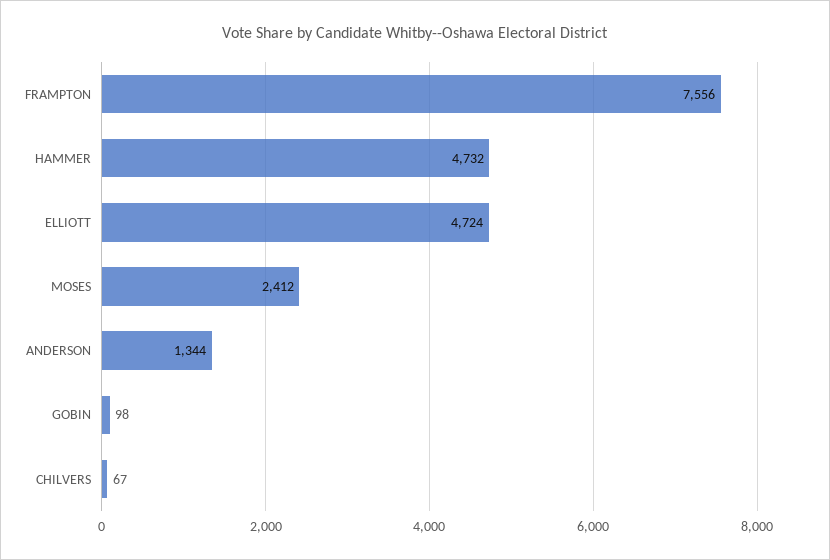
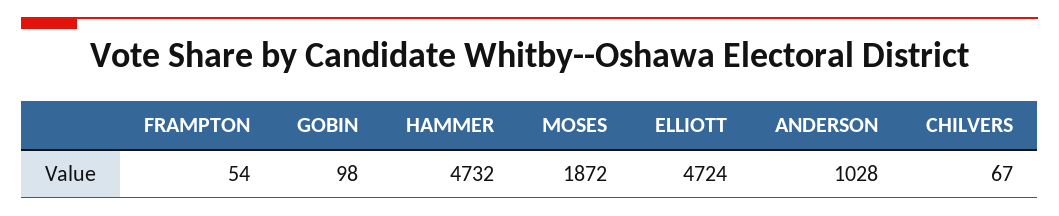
FRAMPTON: 7556 -> 54
MOSES: 2412 -> 1872
ANDERSON: 1344 -> 1028

